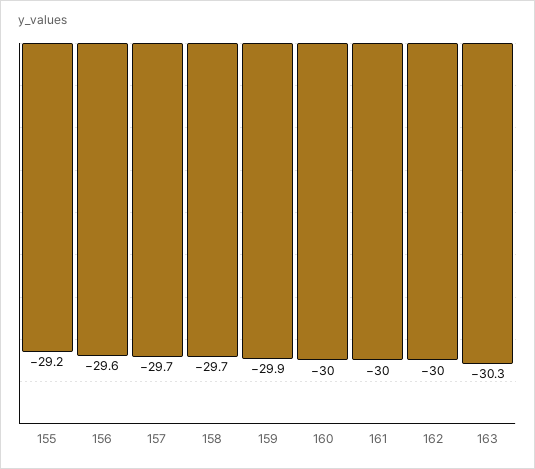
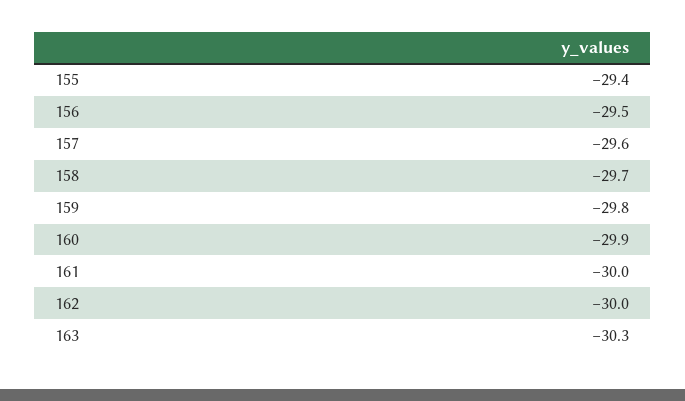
155: -29.2 -> -29.4
156: -29.6 -> -29.5
157: -29.7 -> -29.6
159: -29.9 -> -29.8
160: -30 -> -29.9

